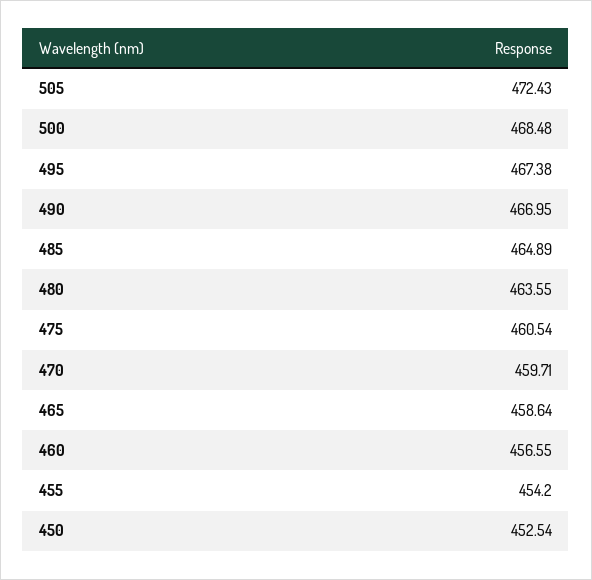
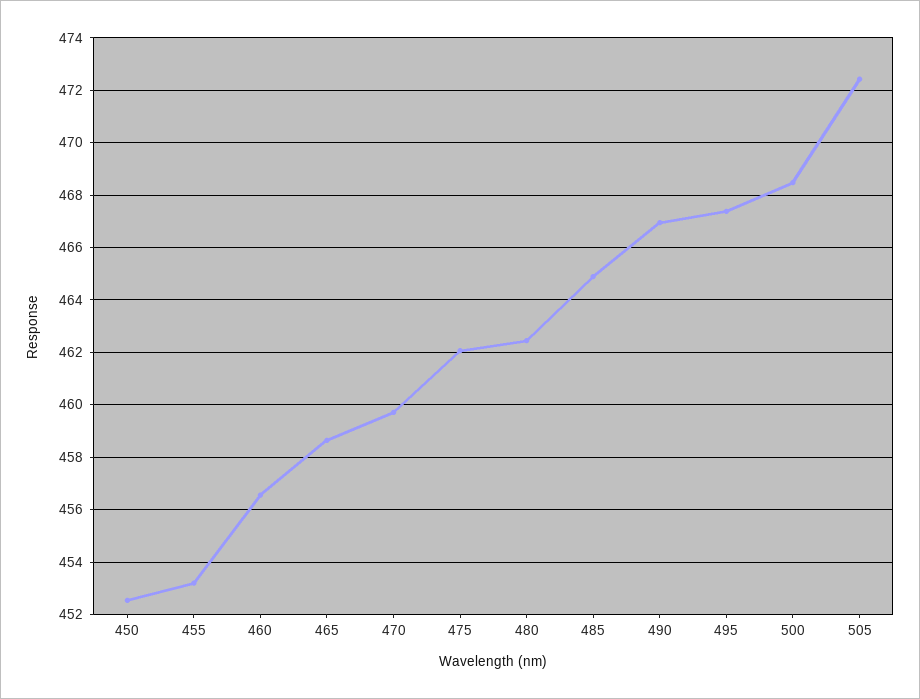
480: 463.55 -> 462.5
475: 460.54 -> 462
455: 454.2 -> 453.25

